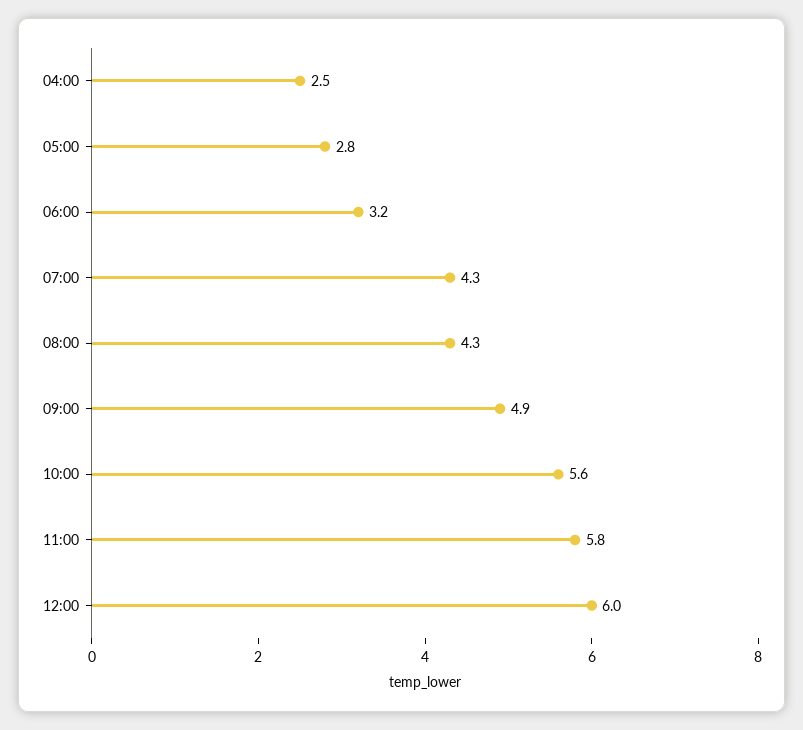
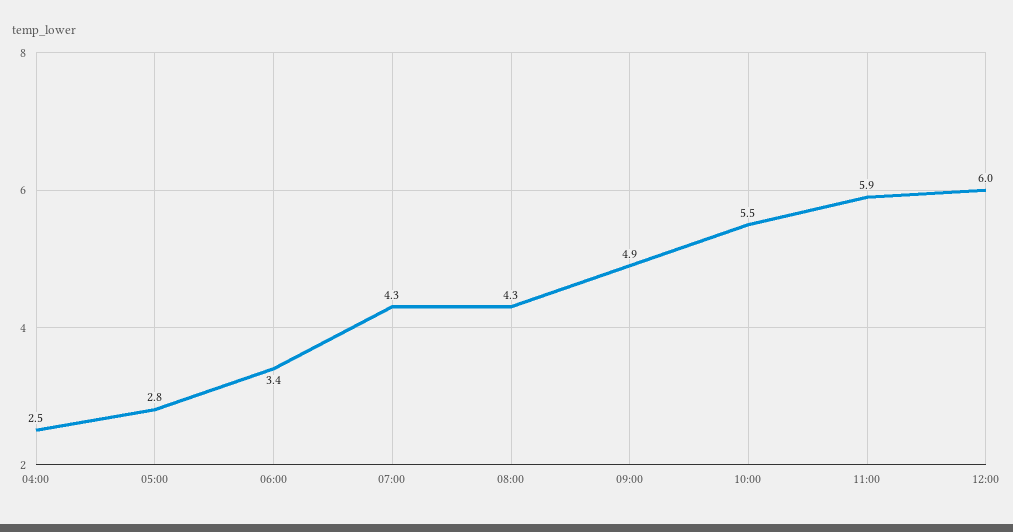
06:00: 3.2 -> 3.4
10:00: 5.6 -> 5.5
11:00: 5.8 -> 5.9

